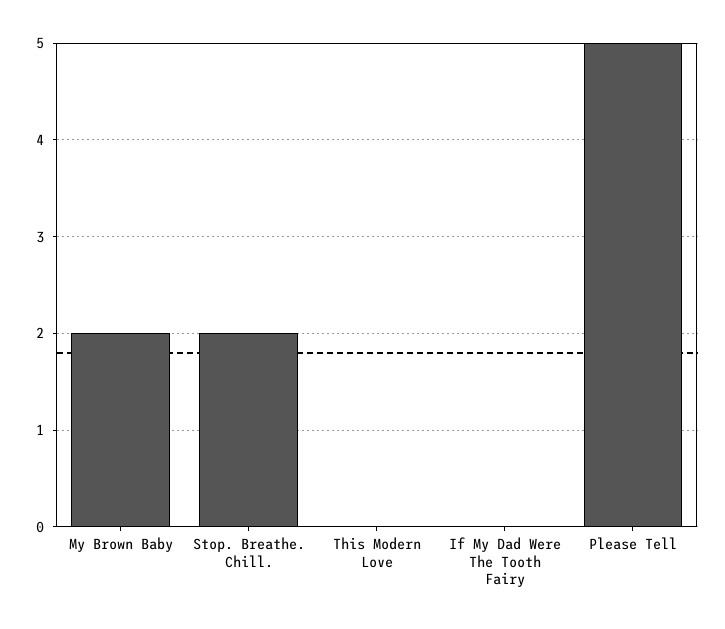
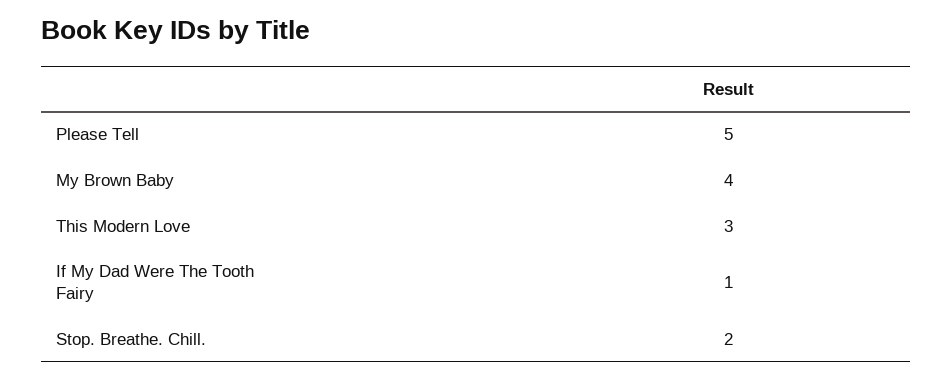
My Brown Baby: 2 -> 4
This Modern Love: 0 -> 3
If My Dad Were The Tooth Fairy: 0 -> 1

